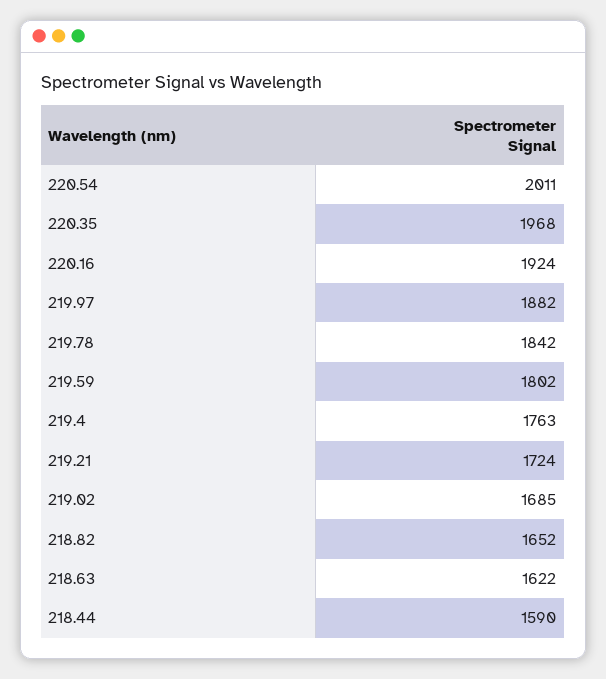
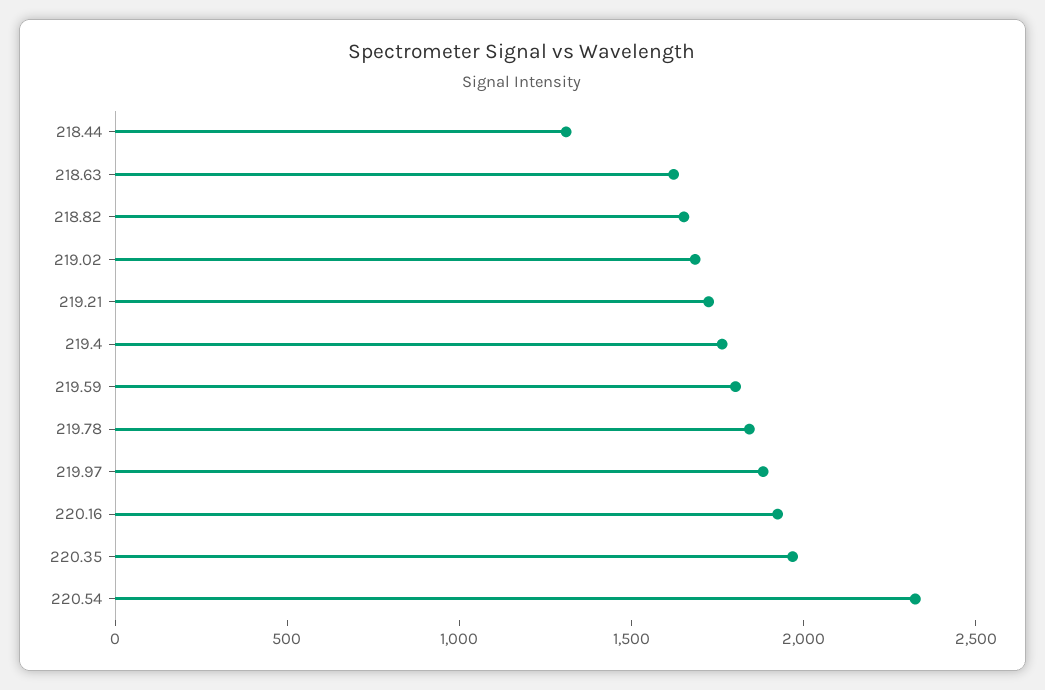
220.54: 2011 -> 2300
218.44: 1590 -> 1300

